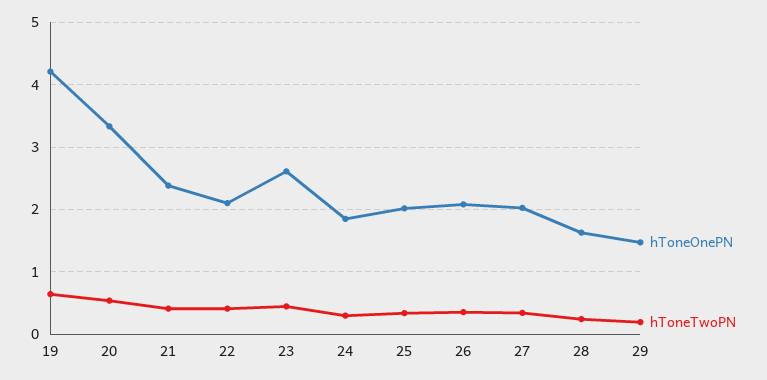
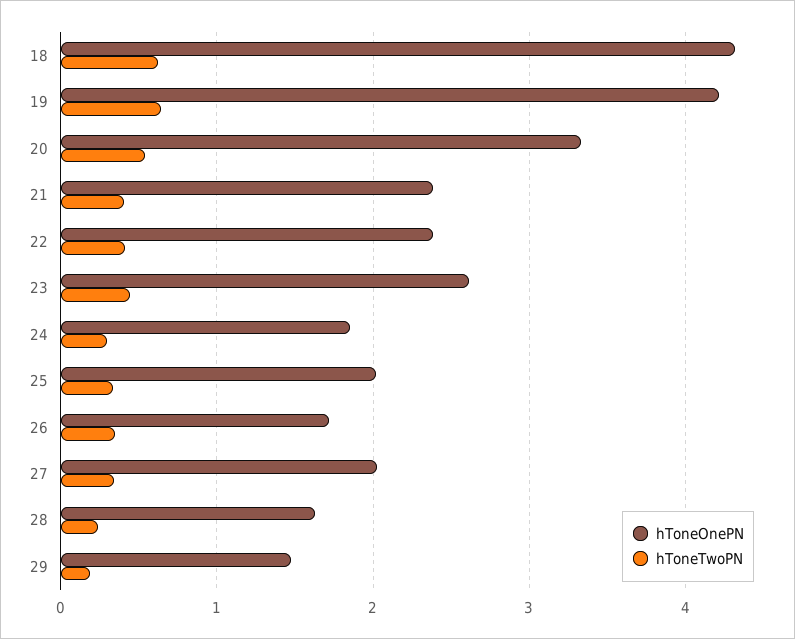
hToneOnePN, 22: 2.1 -> 2.4
hToneOnePN, 26: 2.1 -> 1.7
hToneOnePN, 18: none -> 4.3
hToneTwoPN, 18: none -> 0.6

